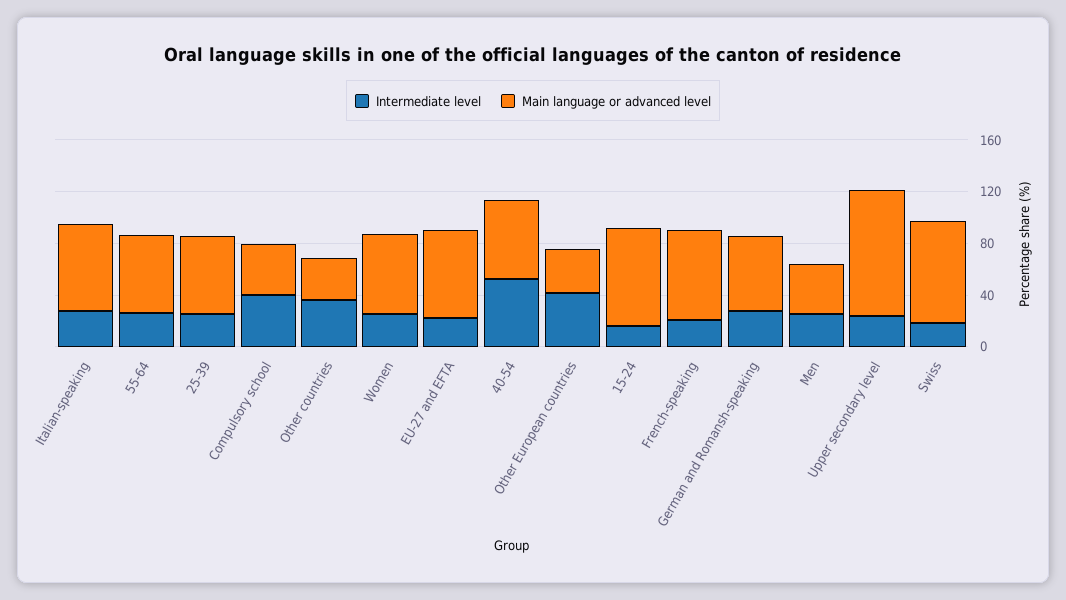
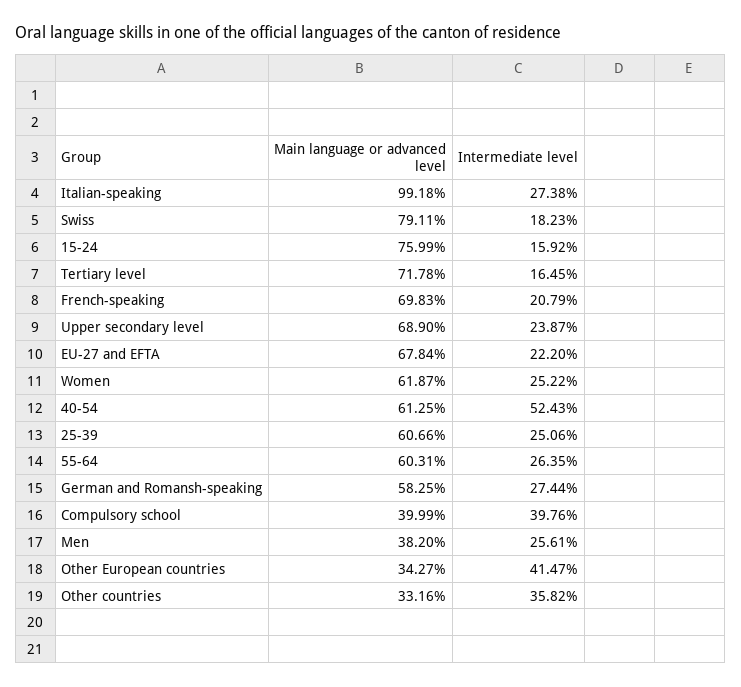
Main language or advanced level, Italian-speaking: 70 -> 99.18
Main language or advanced level, Upper secondary level: 100 -> 68.9
Main language or advanced level, Tertiary level: none -> 71.78
Intermediate level, Tertiary level: none -> 16.45

